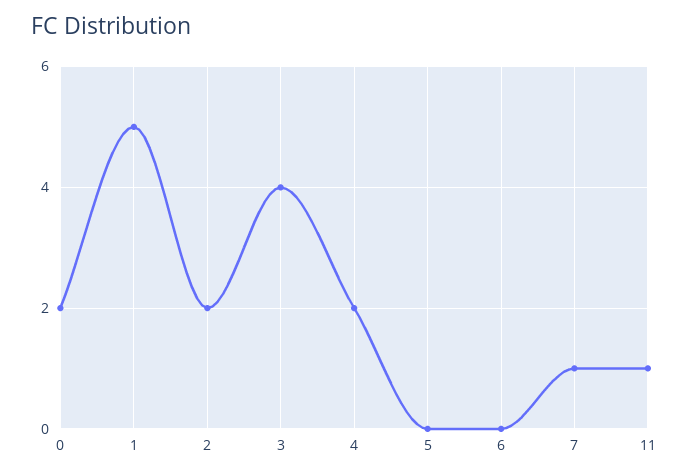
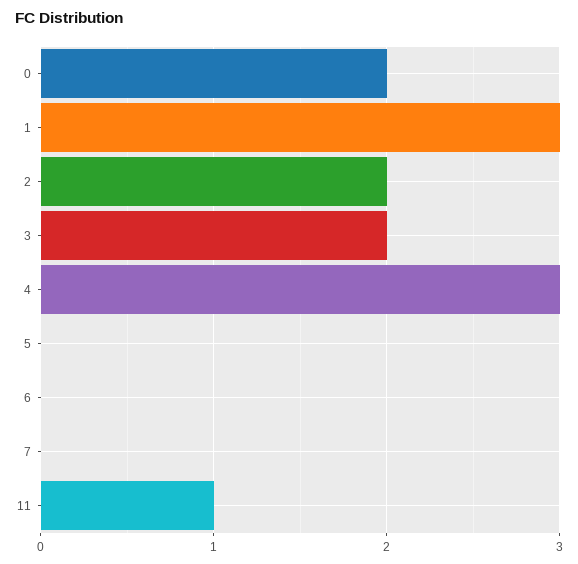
1: 5 -> 3
3: 4 -> 2
4: 2 -> 3
7: 1 -> 0

